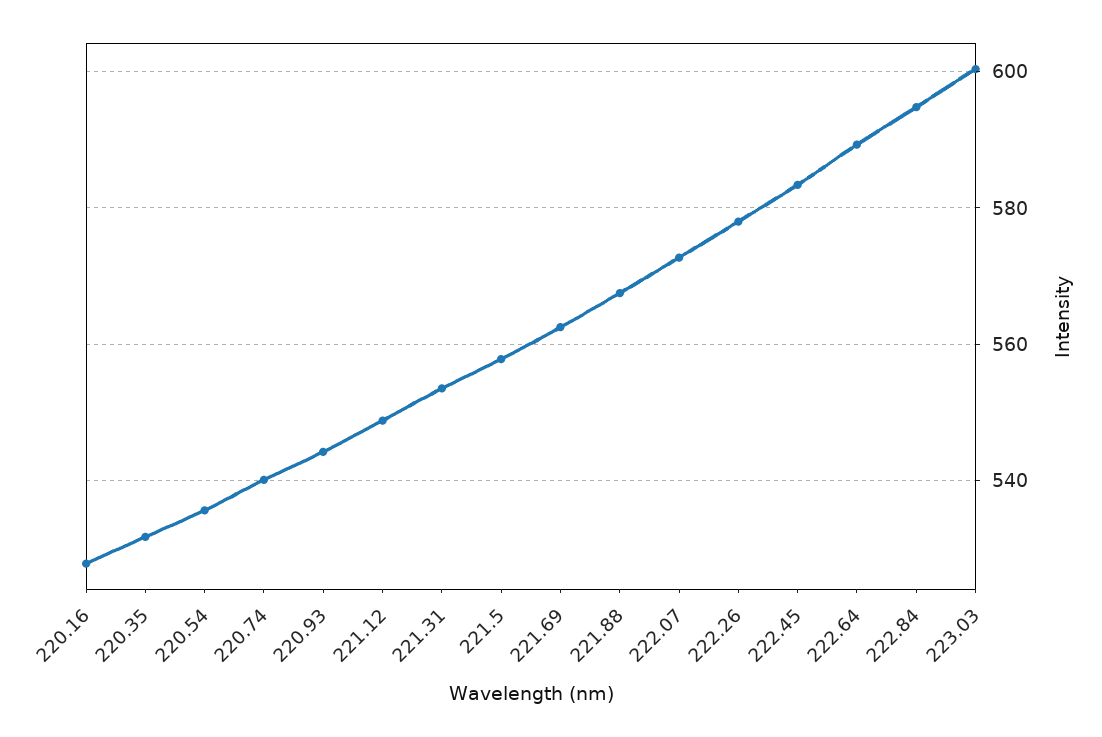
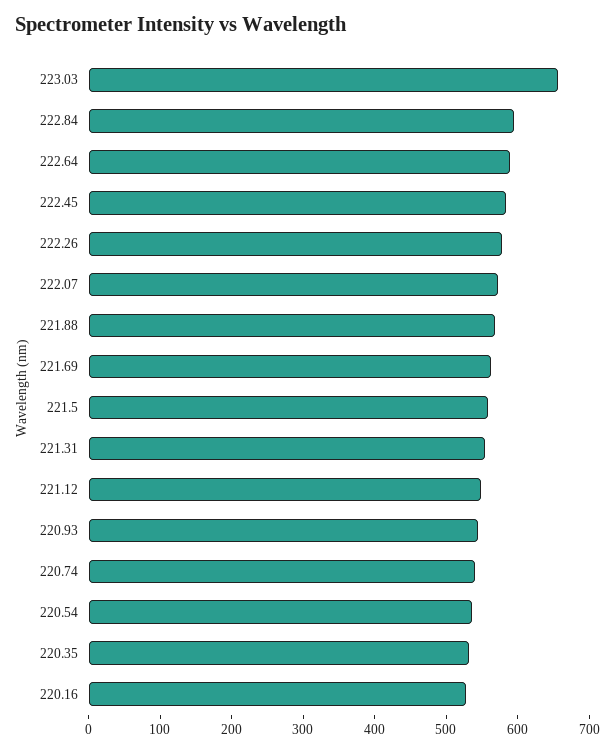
223.03: 600 -> 660

